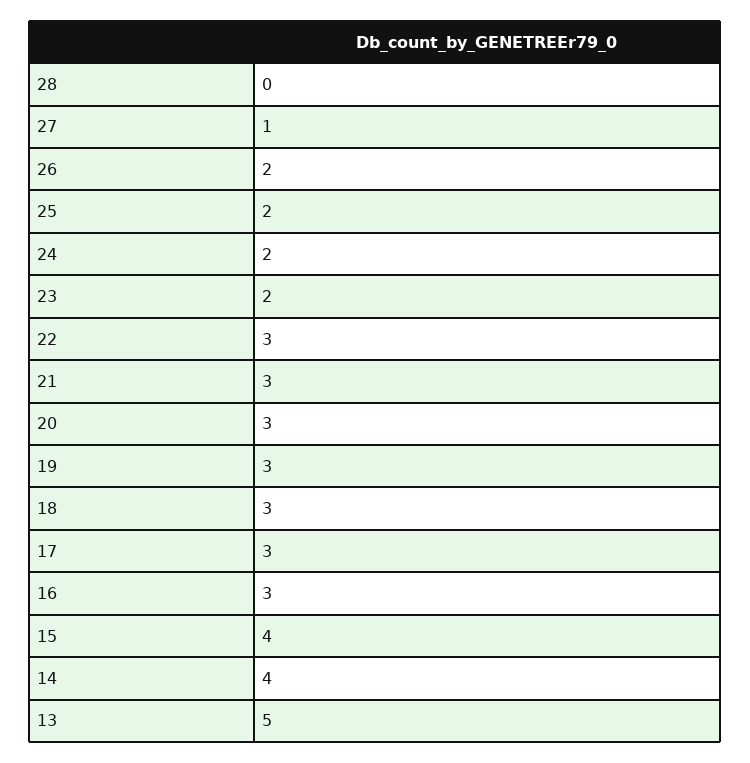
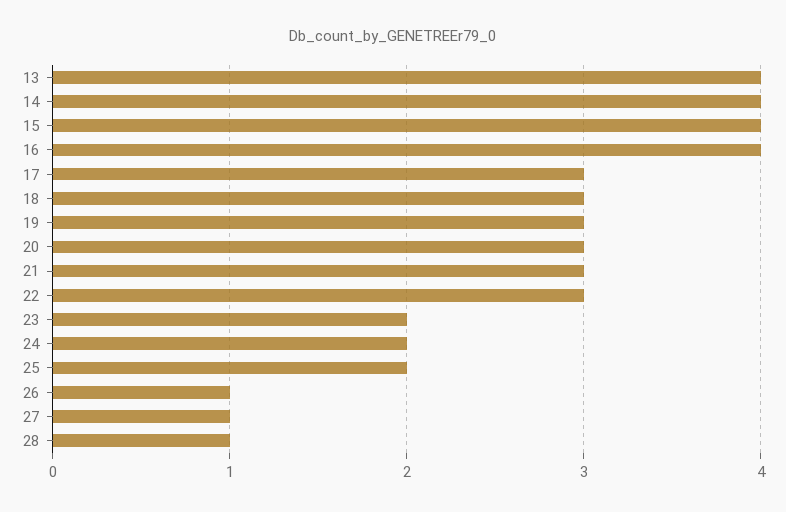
28: 0 -> 1
26: 2 -> 1
16: 3 -> 4
13: 5 -> 4

